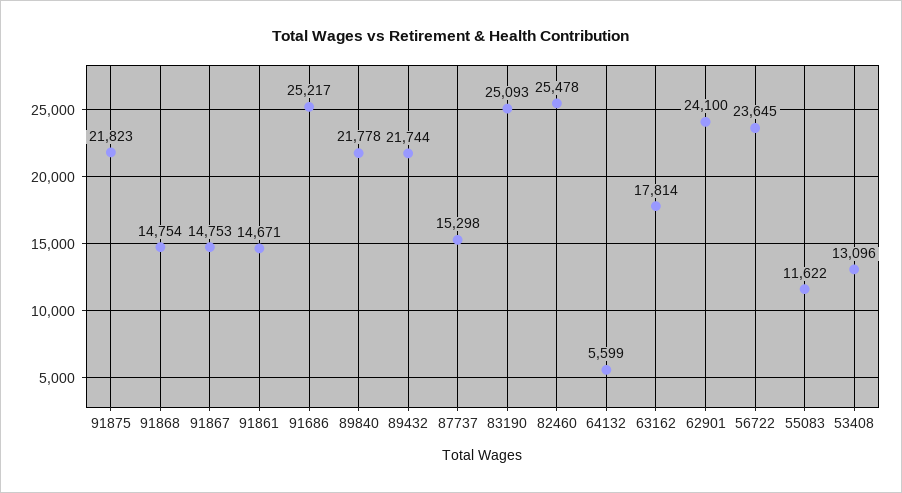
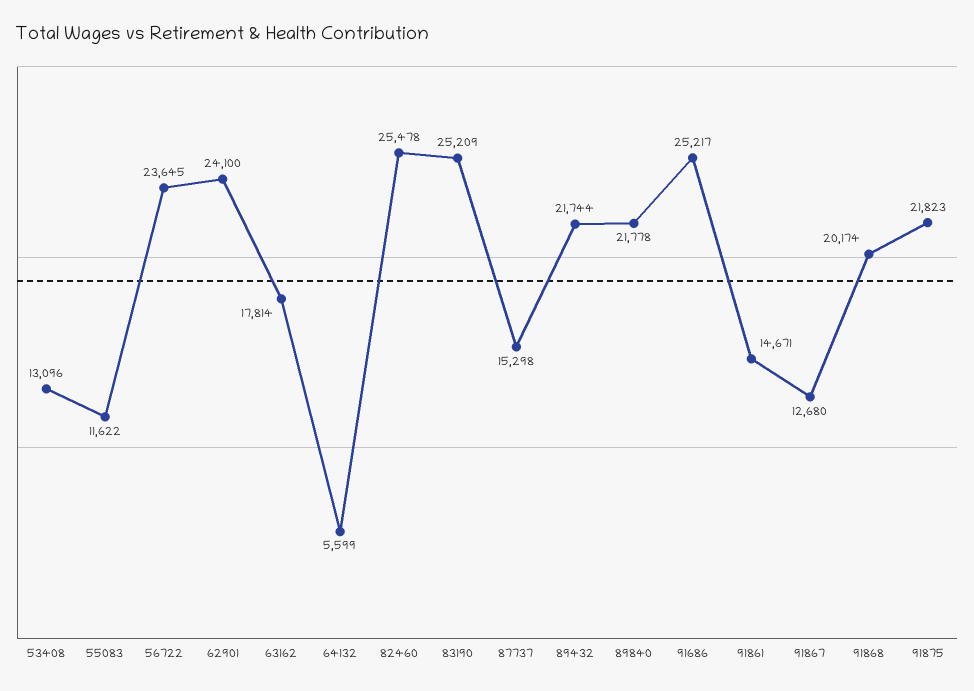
91868: 14754 -> 20174
91867: 14753 -> 12680
83190: 25093 -> 25209

